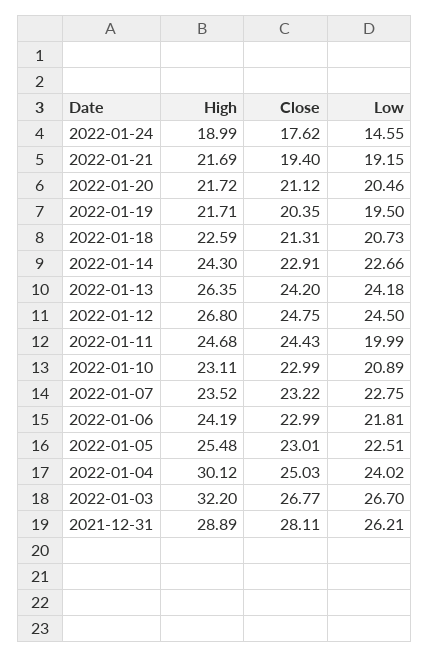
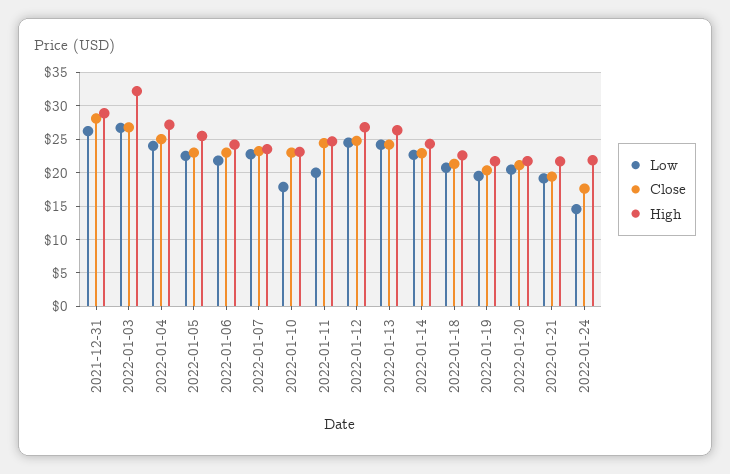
High, 2022-01-24: 18.99 -> 22
Low, 2022-01-10: 20.89 -> 18
High, 2022-01-04: 30.12 -> 27

